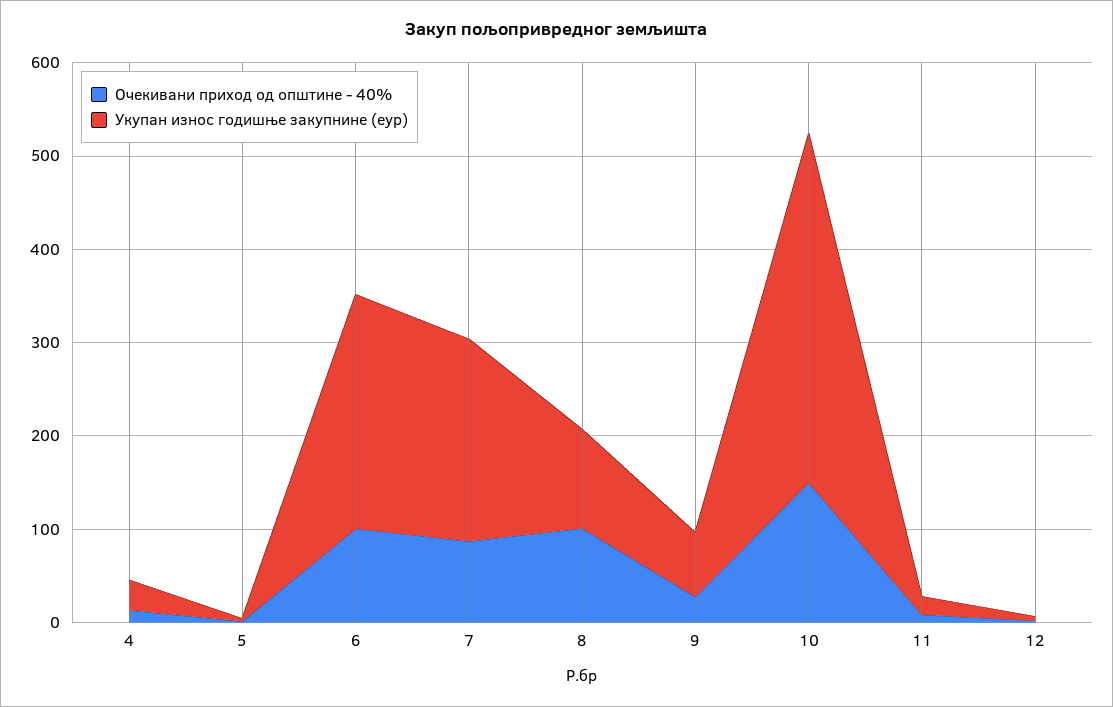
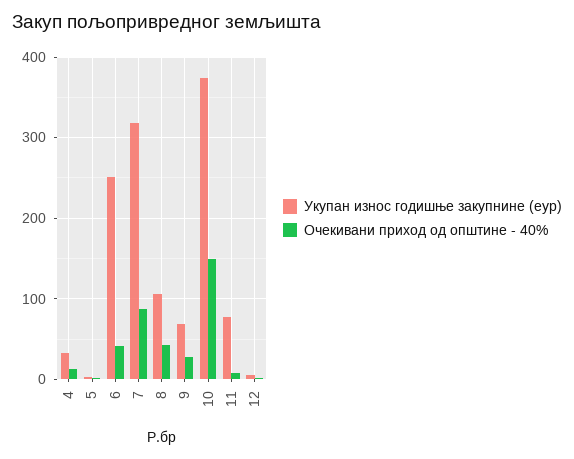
Очекивани приход од општине - 40%, 6: 100 -> 40
Укупан износ годишње закупнине (еур), 7: 220 -> 320
Очекивани приход од општине - 40%, 8: 100 -> 40
Укупан износ годишње закупнине (еур), 11: 20 -> 80

